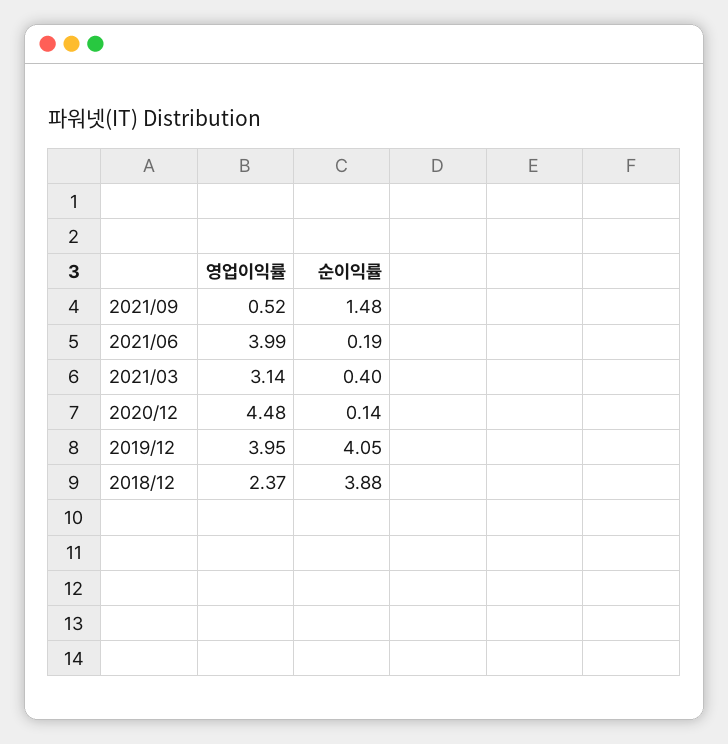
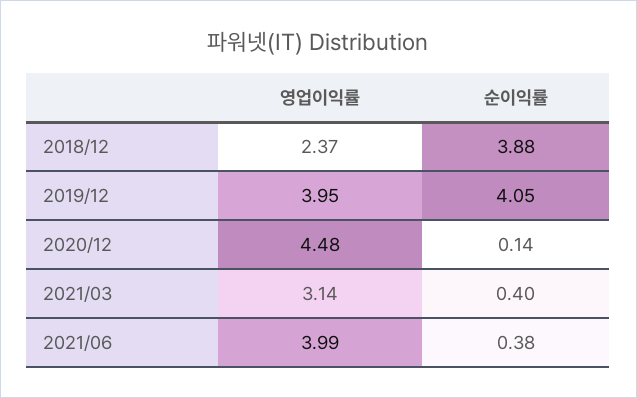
영업이익률, 2021/09: 0.52 -> none
순이익률, 2021/09: 1.48 -> none
순이익률, 2021/06: 0.19 -> 0.38

